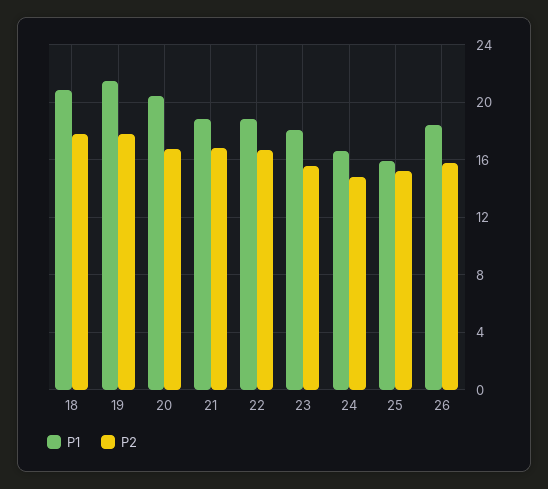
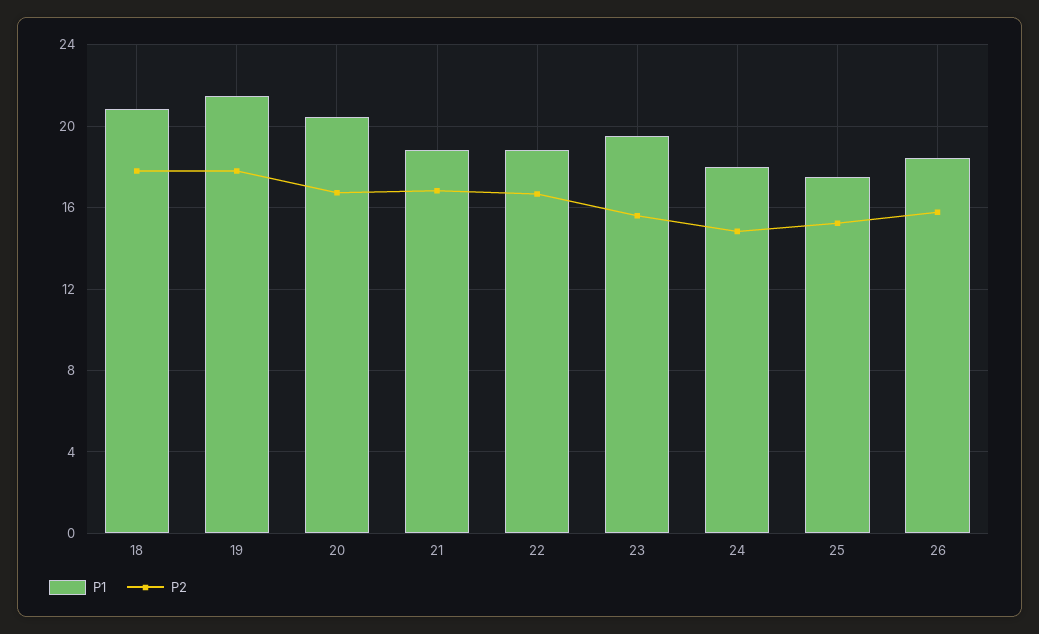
P1, 23: 18 -> 19.5
P1, 24: 16.5 -> 18
P1, 25: 16 -> 17.5

